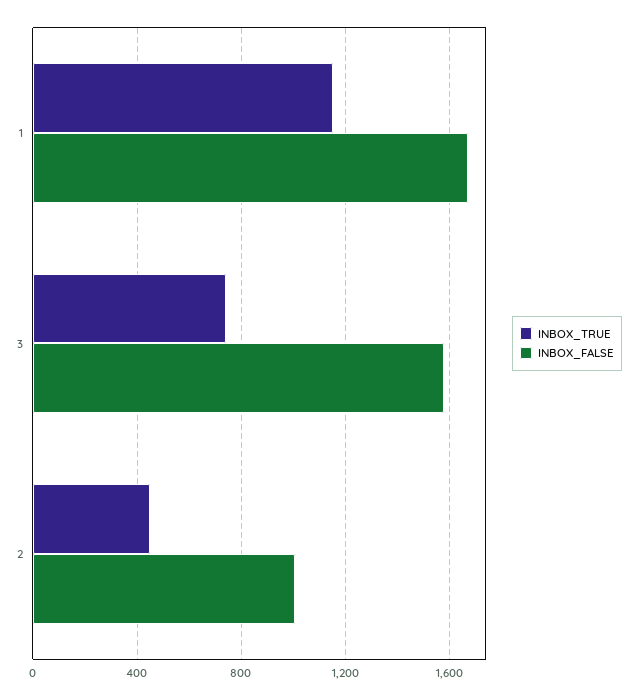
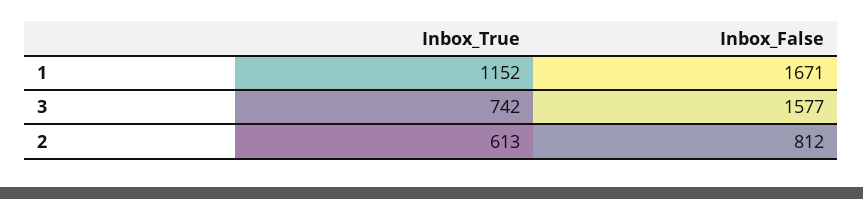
INBOX_TRUE, 2: 450 -> 613
INBOX_FALSE, 2: 1000 -> 812

